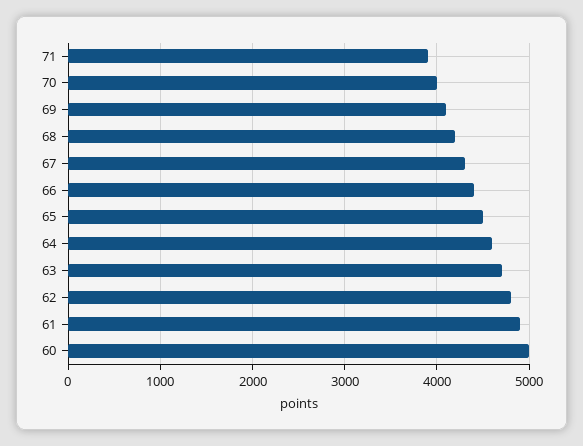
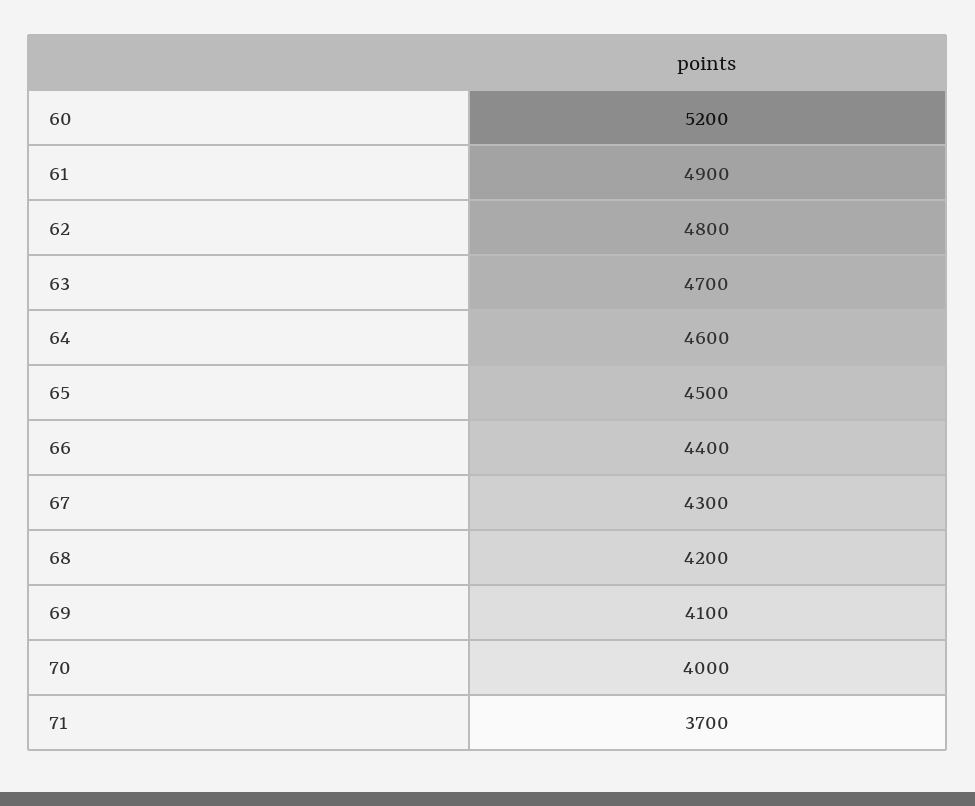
71: 3900 -> 3700
60: 5000 -> 5200

